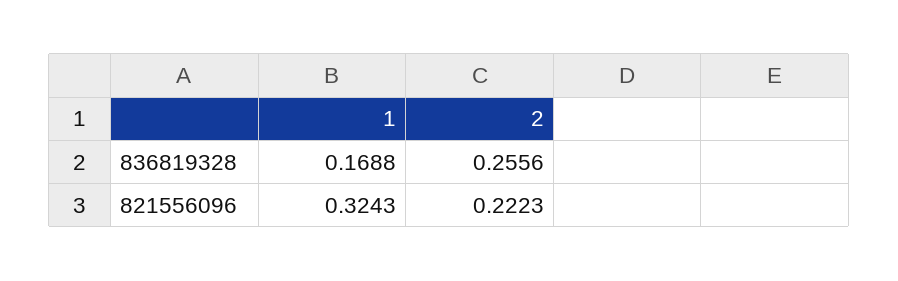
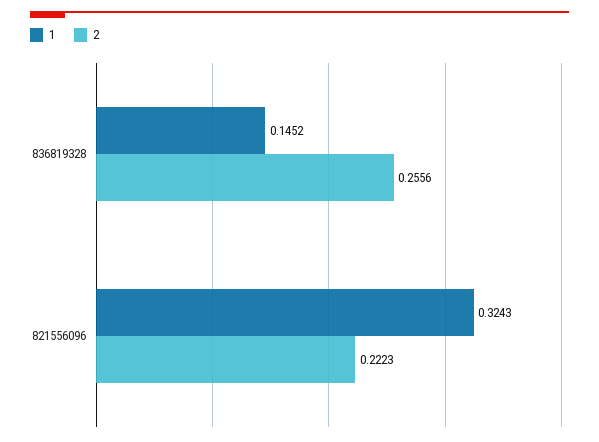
1, 836819328: 0.1688 -> 0.1452

